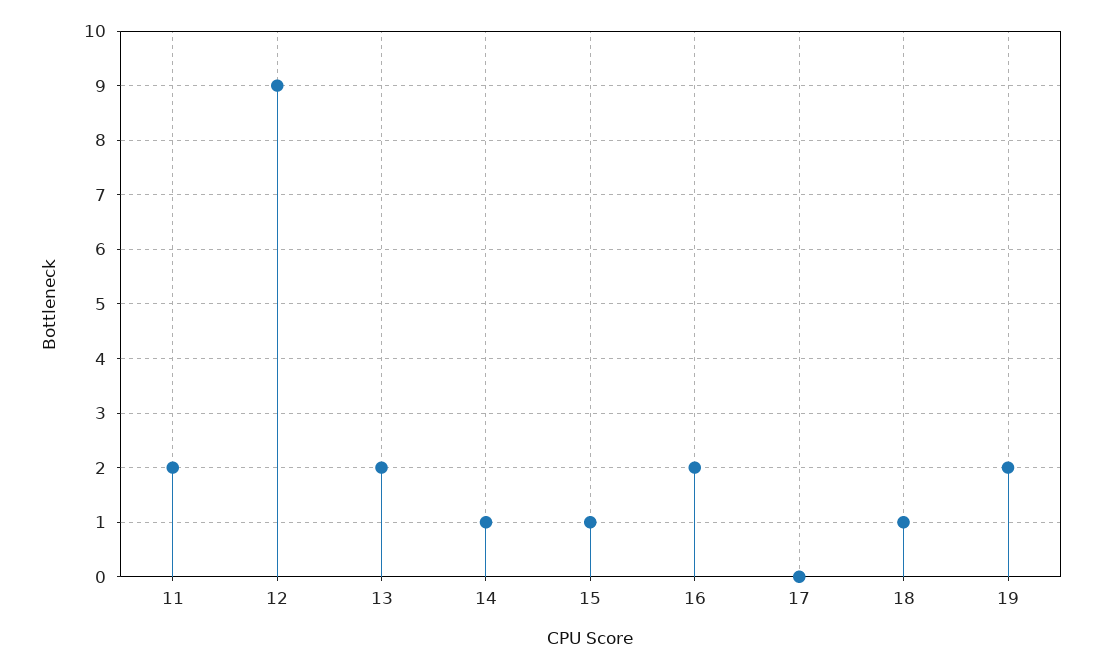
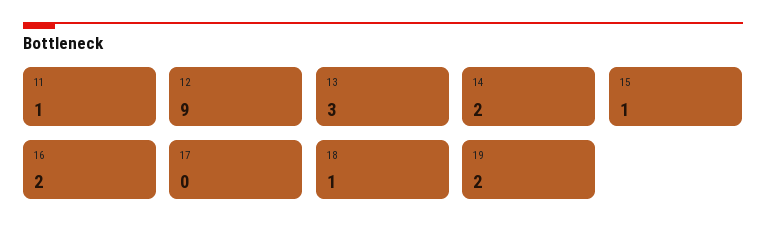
11: 2 -> 1
13: 2 -> 3
14: 1 -> 2

